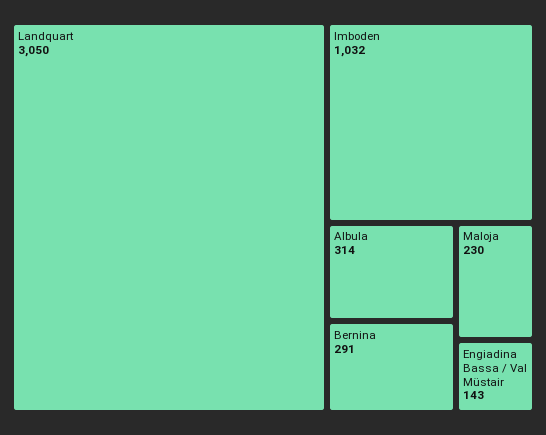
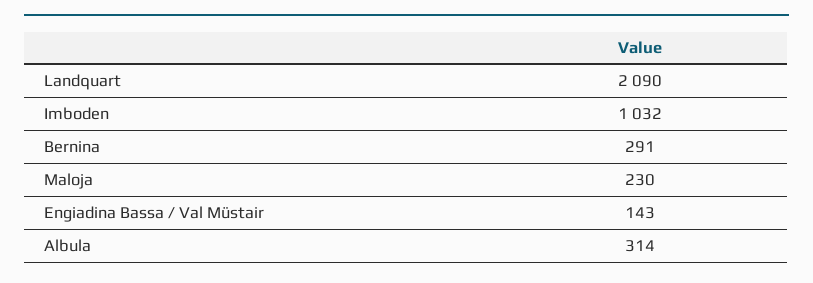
Landquart: 3050 -> 2090

